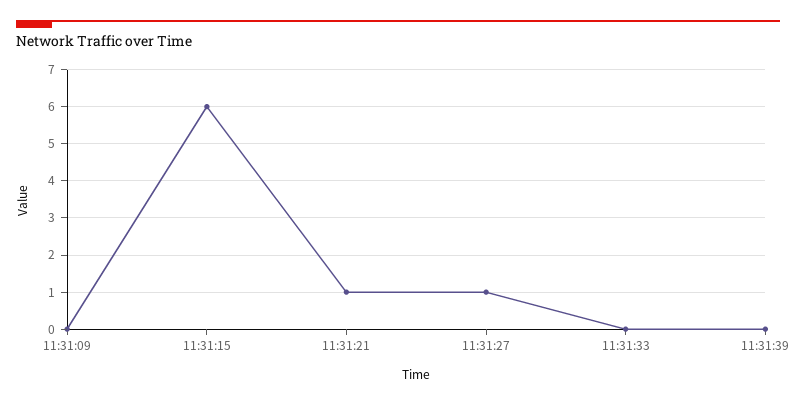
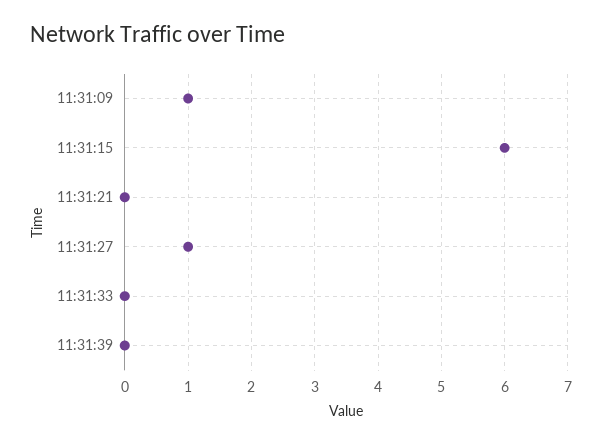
11:31:09: 0 -> 1
11:31:21: 1 -> 0

